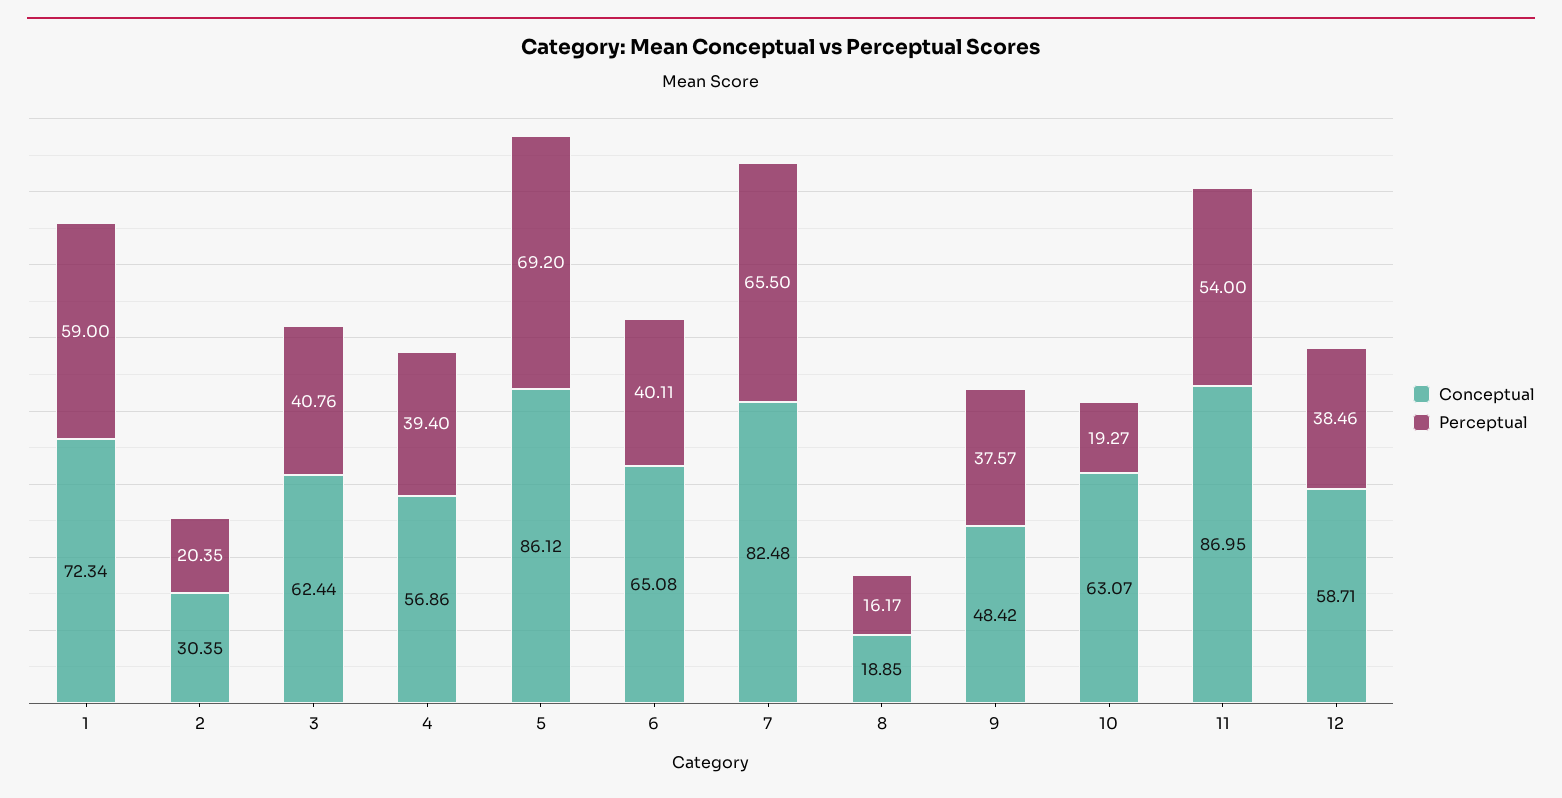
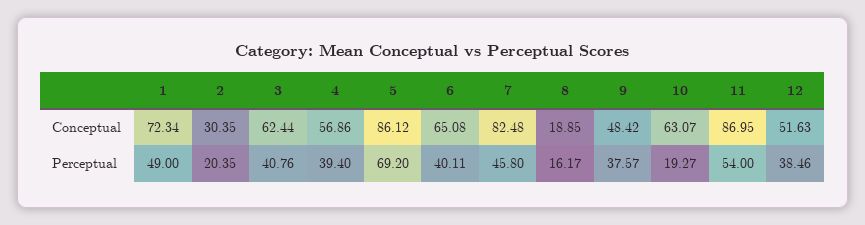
Perceptual, 1: 59 -> 49
Perceptual, 7: 65.5 -> 45.8
Conceptual, 12: 58.71 -> 51.63

